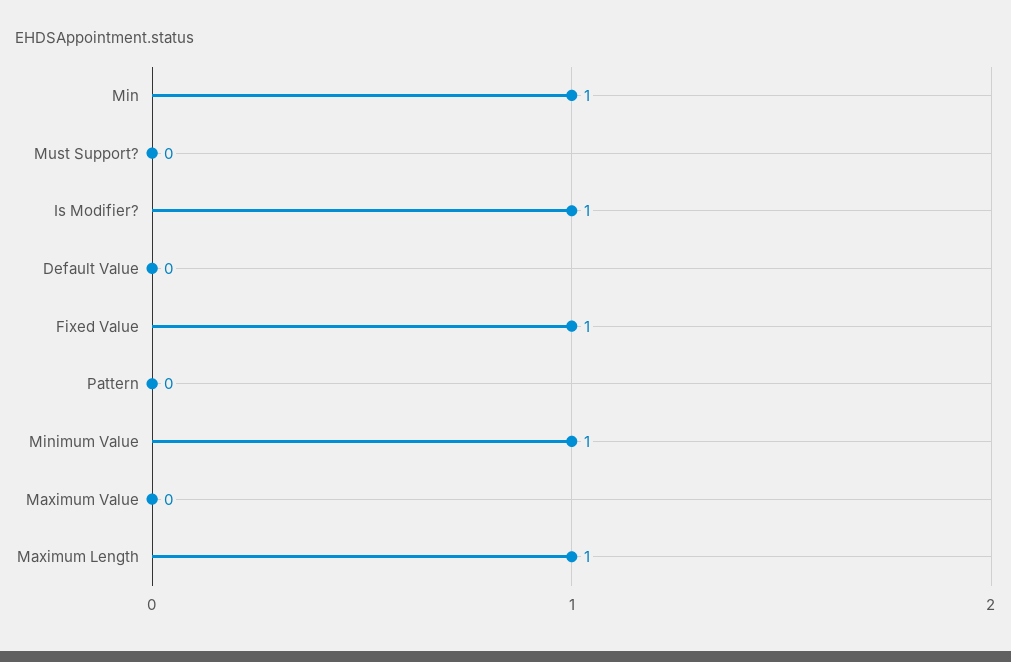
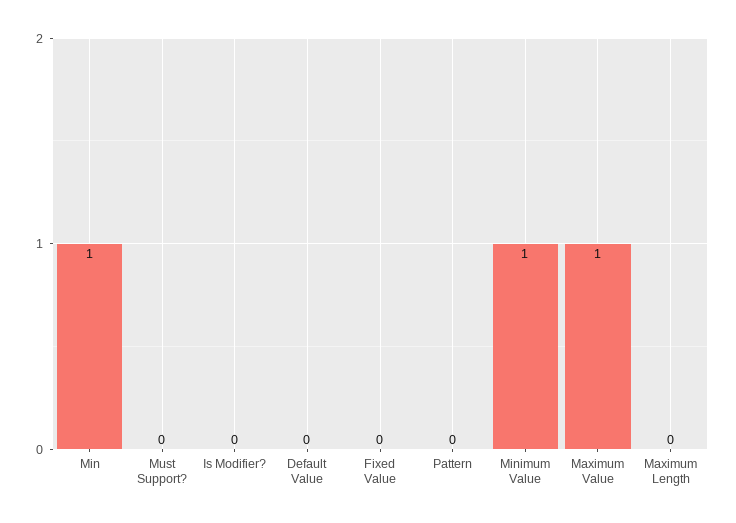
Is Modifier?: 1 -> 0
Fixed Value: 1 -> 0
Maximum Value: 0 -> 1
Maximum Length: 1 -> 0

